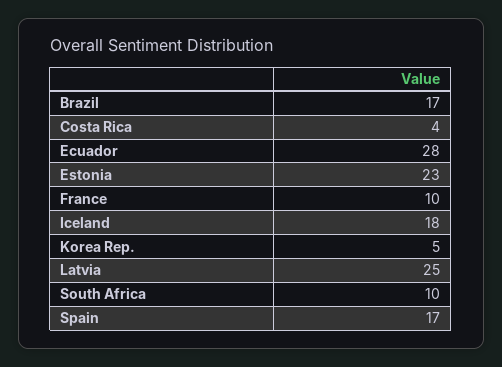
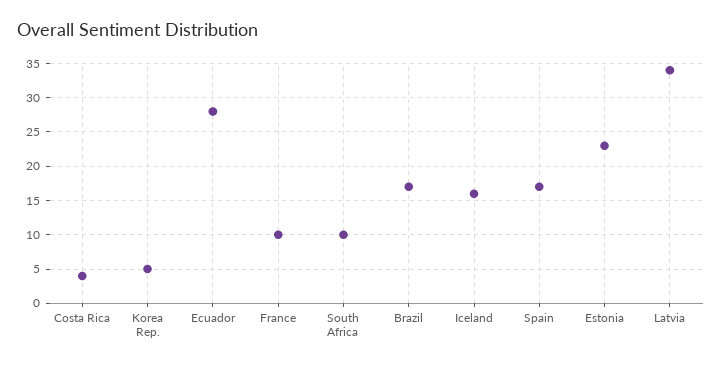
Iceland: 18 -> 16
Latvia: 25 -> 34

